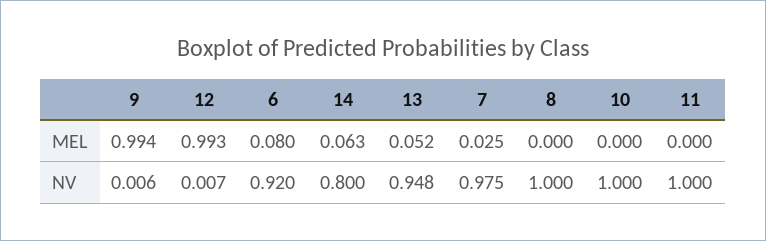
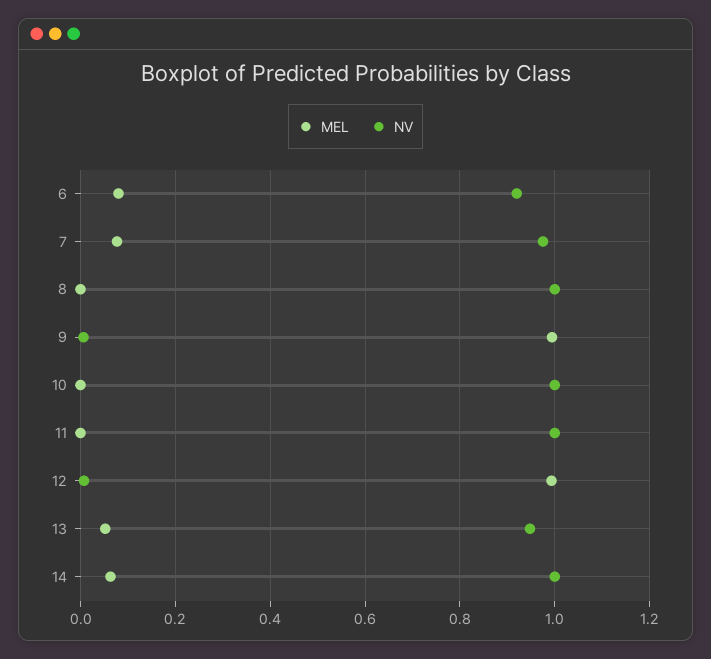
MEL, 7: 0.025 -> 0.08
NV, 14: 0.8 -> 1

